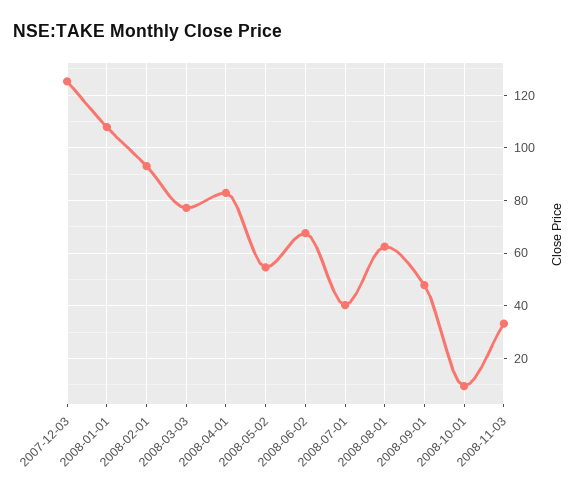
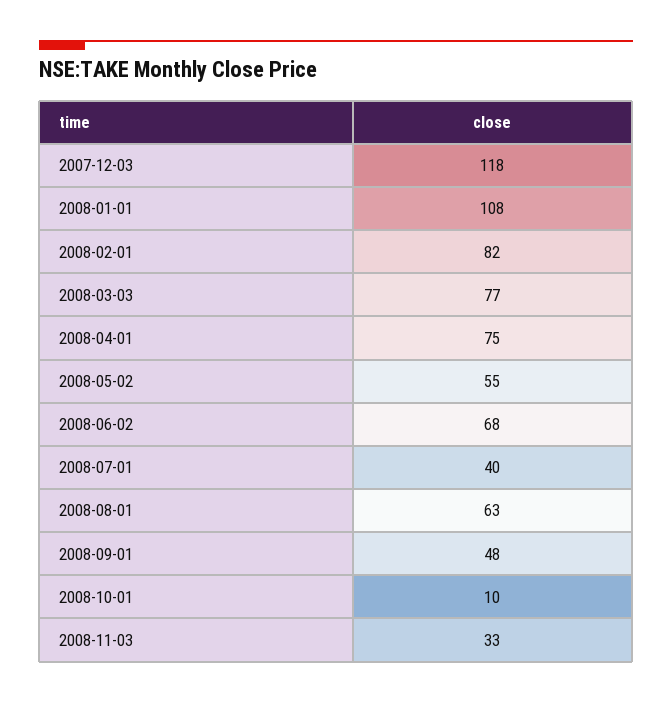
2007-12-03: 125 -> 118
2008-02-01: 92.5 -> 82
2008-04-01: 82.5 -> 75

